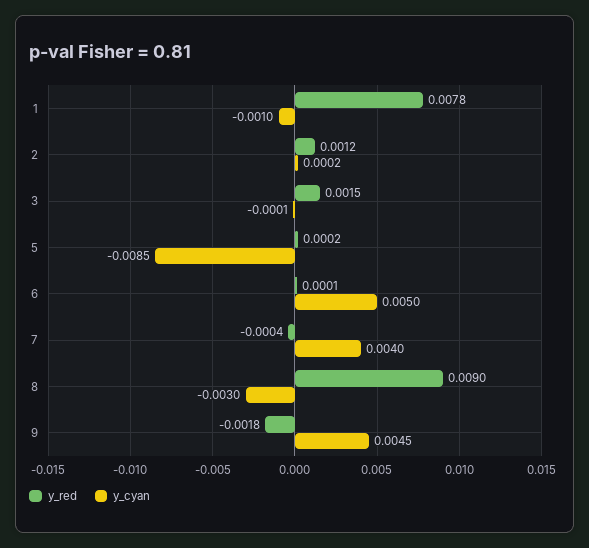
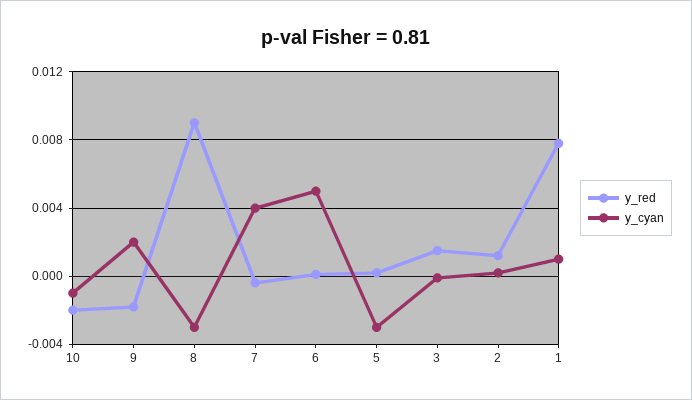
y_cyan, 1: -0.001 -> 0.001
y_cyan, 5: -0.0085 -> -0.003
y_cyan, 9: 0.0045 -> 0.002
y_red, 10: none -> -0.002
y_cyan, 10: none -> -0.001

